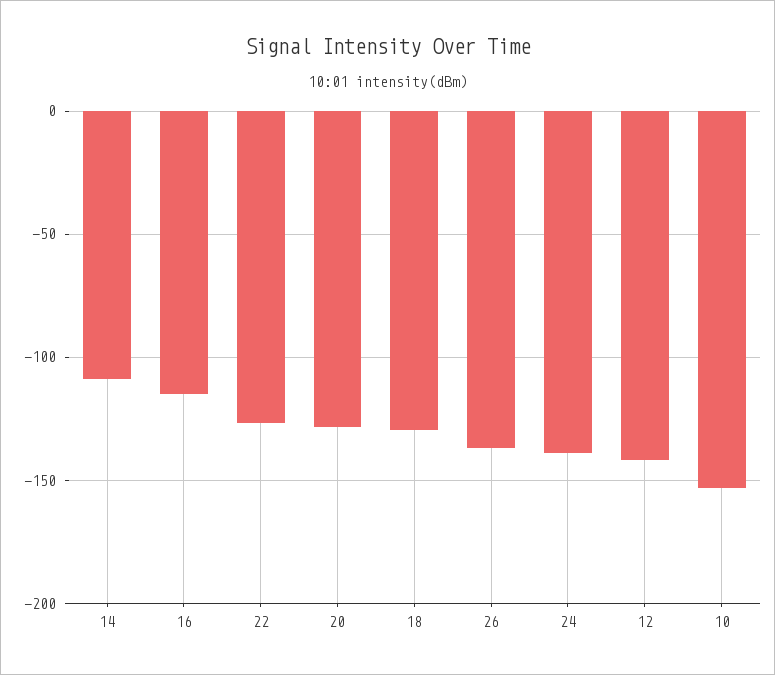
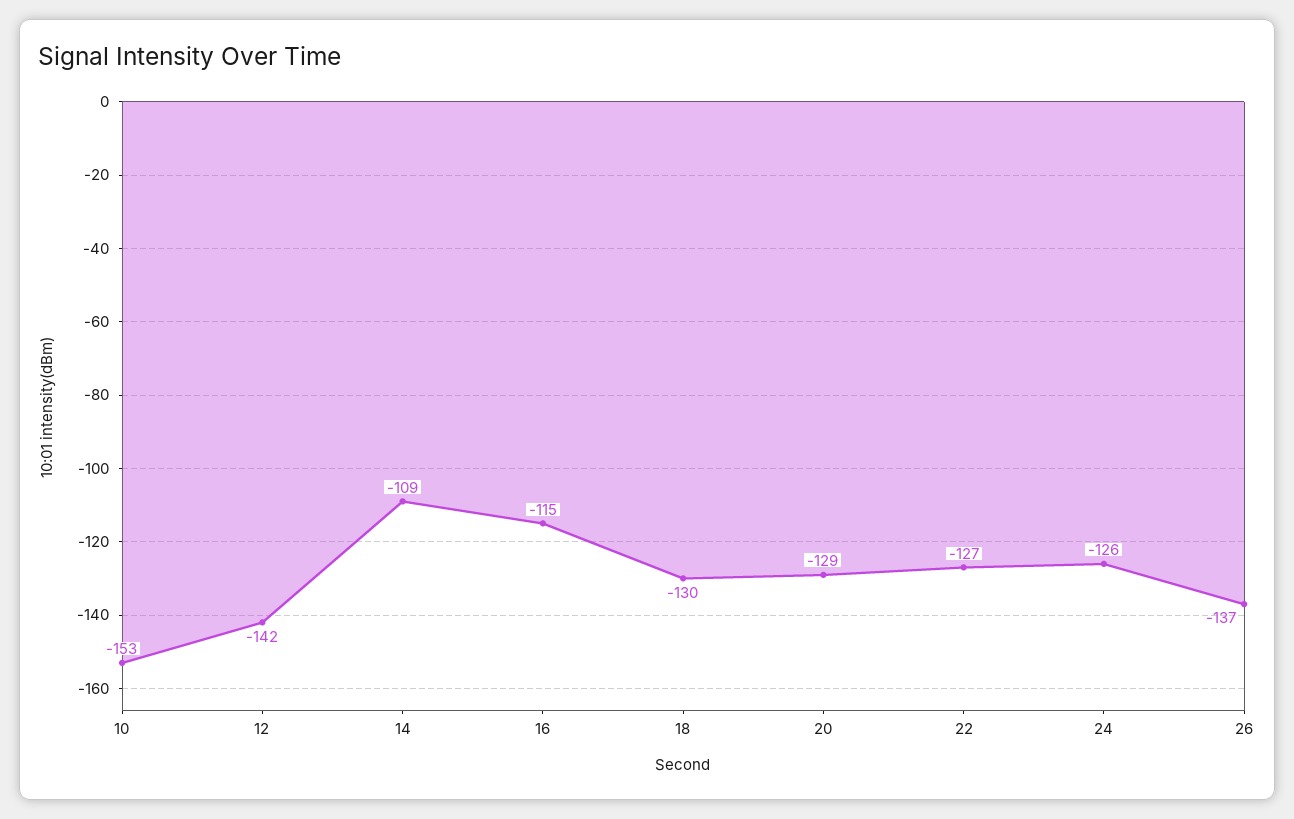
24: -140 -> -126

